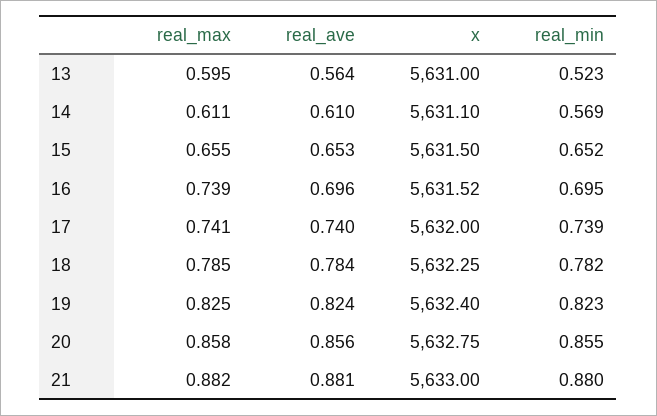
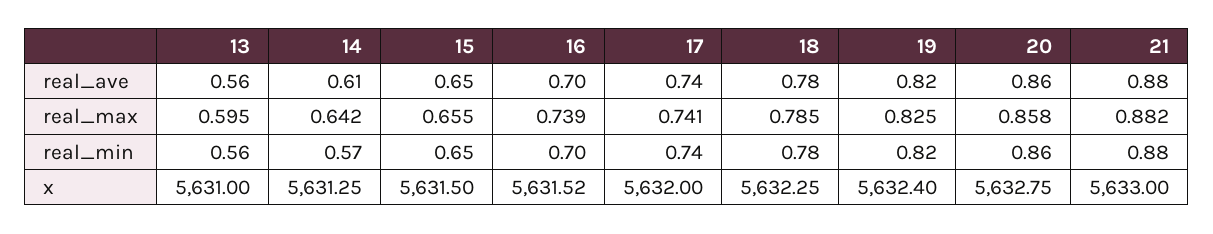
real_min, 13: 0.523 -> 0.56
real_max, 14: 0.611 -> 0.642
x, 14: 5631.1 -> 5631.25

